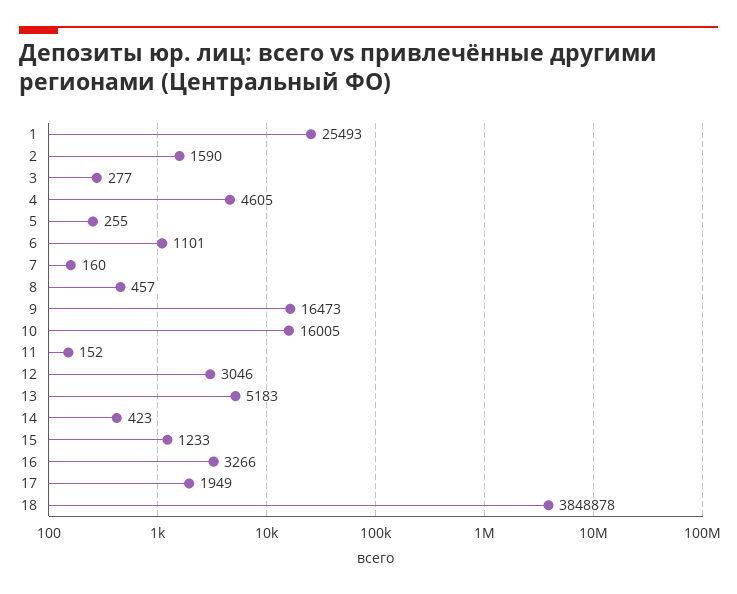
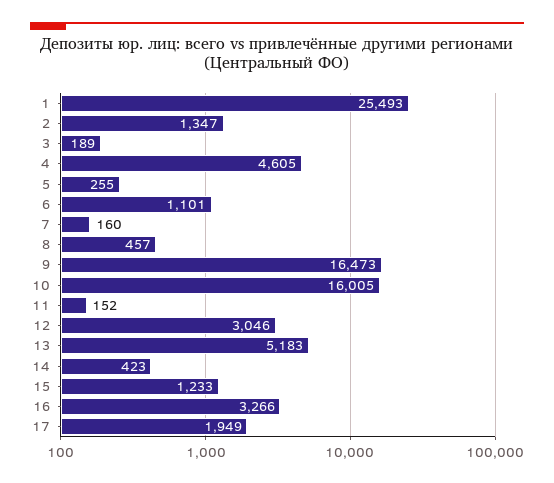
2: 1590 -> 1347
3: 277 -> 189
18: 3848878 -> none

